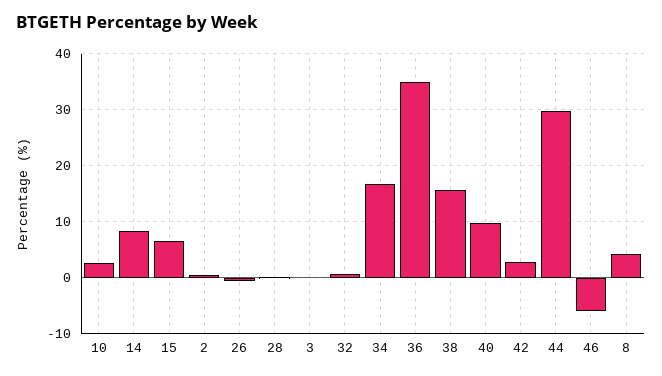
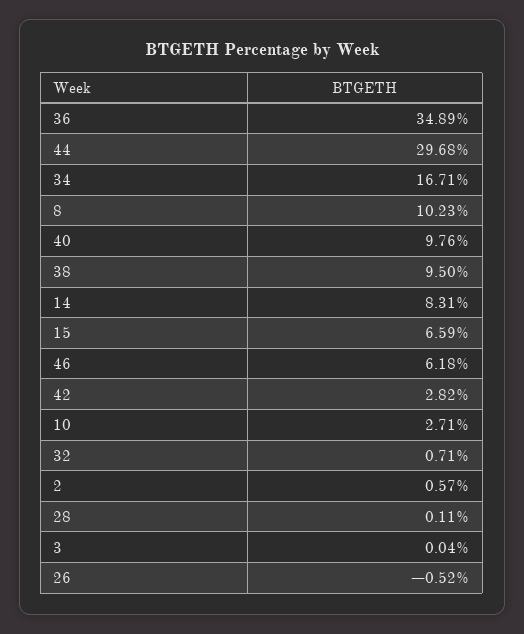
38: 16 -> 9.5
46: -6 -> 6.18
8: 4 -> 10.23

